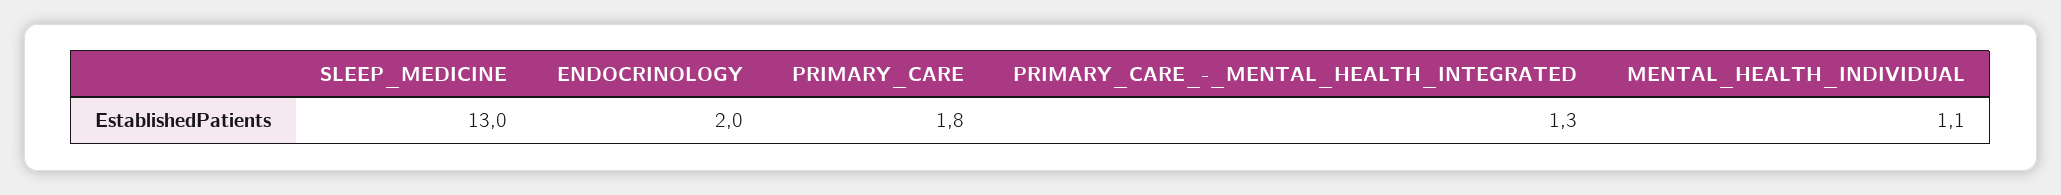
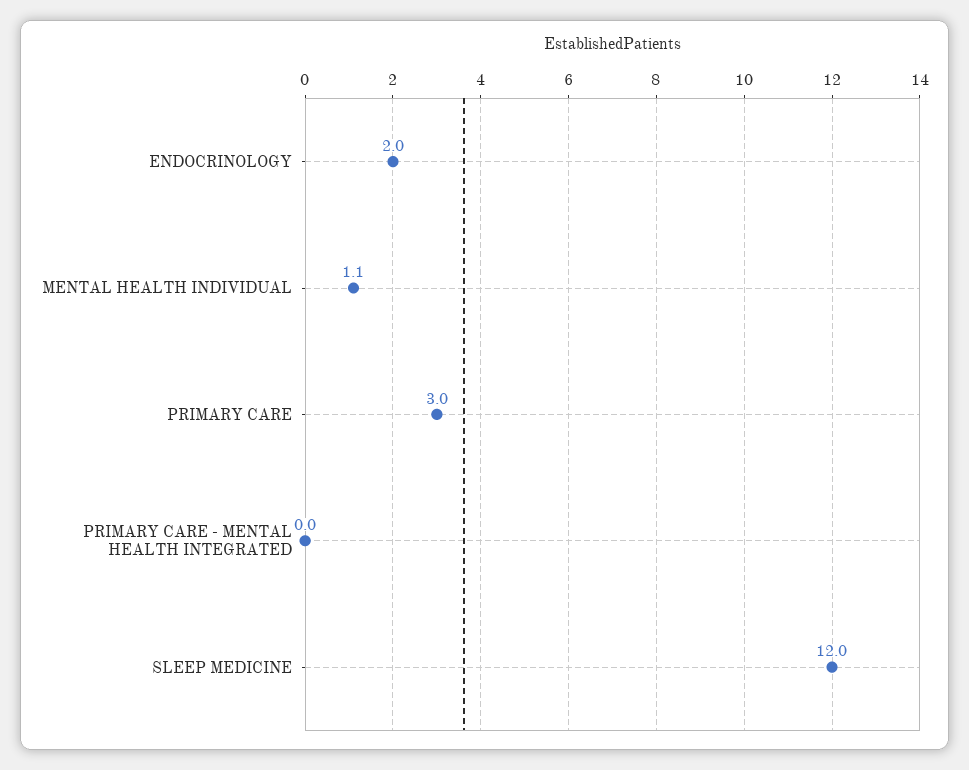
SLEEP_MEDICINE: 13 -> 12
PRIMARY_CARE: 1.8 -> 3
PRIMARY_CARE_-_MENTAL_HEALTH_INTEGRATED: 1.3 -> 0

